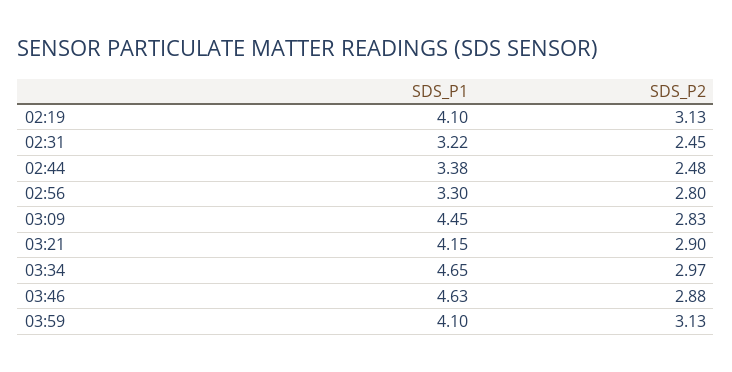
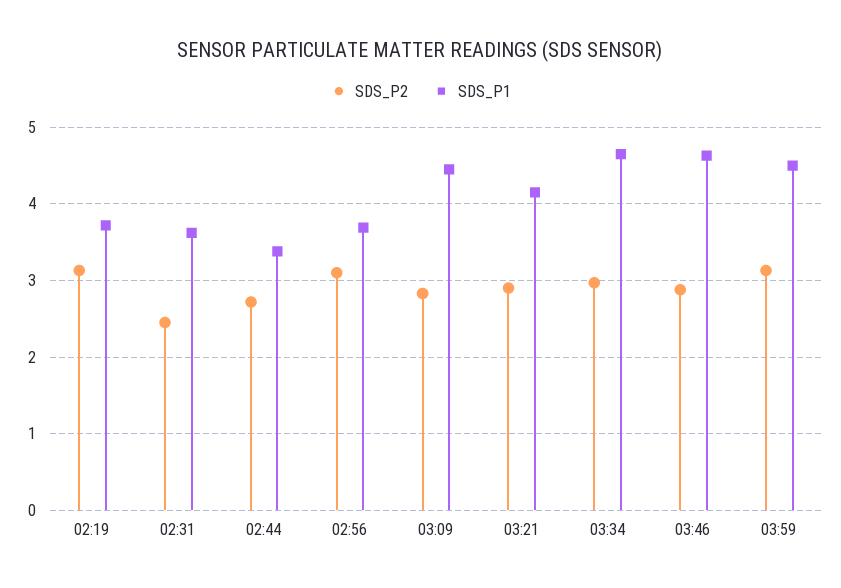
SDS_P1, 02:19: 4.1 -> 3.7
SDS_P1, 02:31: 3.22 -> 3.6
SDS_P2, 02:44: 2.48 -> 2.7
SDS_P1, 02:56: 3.3 -> 3.7
SDS_P2, 02:56: 2.8 -> 3.1
SDS_P1, 03:59: 4.1 -> 4.5

